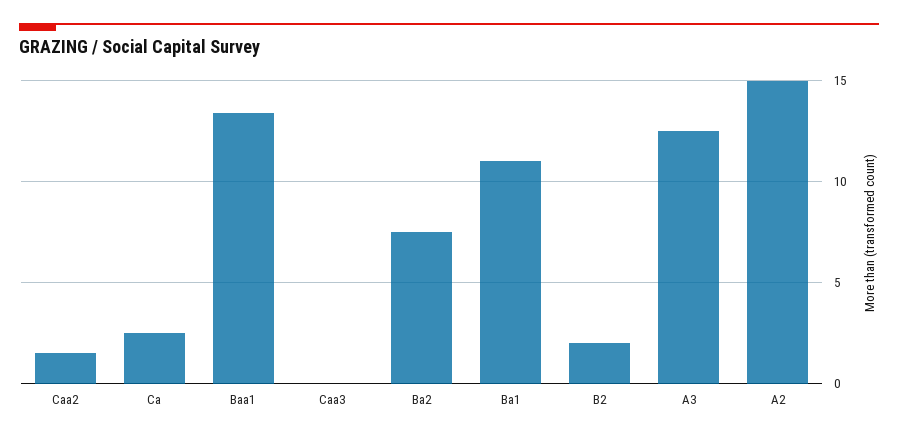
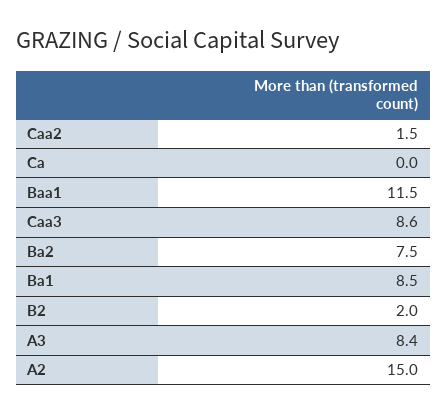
Ca: 2.5 -> 0
Baa1: 13.5 -> 11.5
Caa3: 0 -> 8.6
Ba1: 11 -> 8.5
A3: 12.5 -> 8.4

